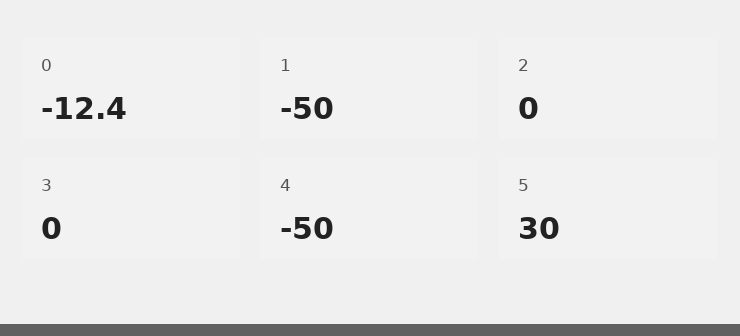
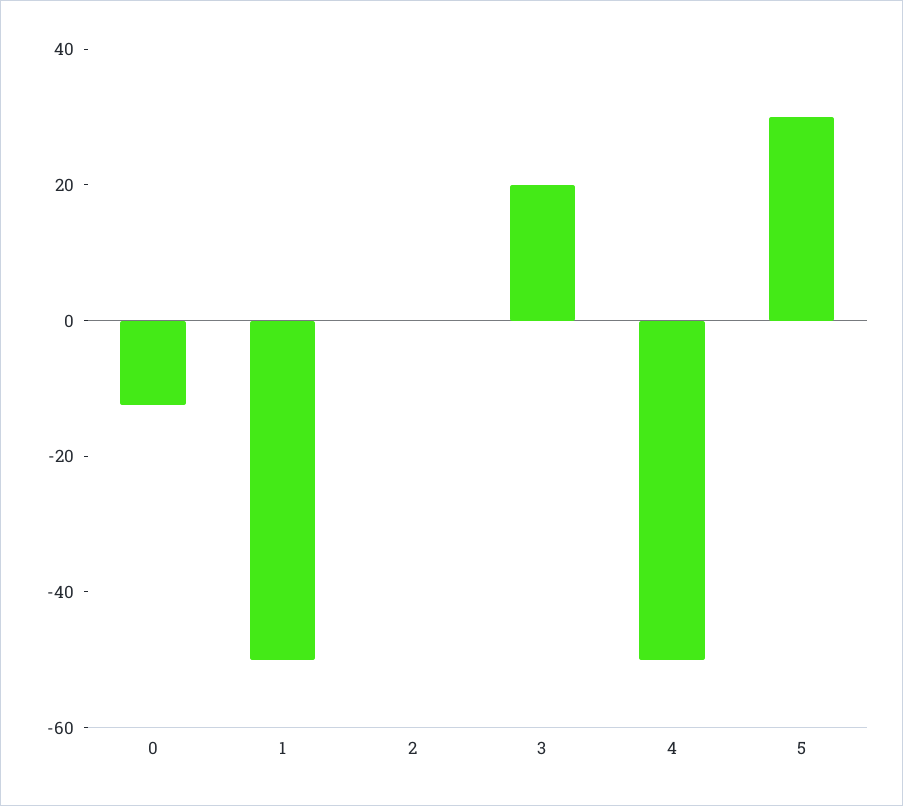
3: 0 -> 20

